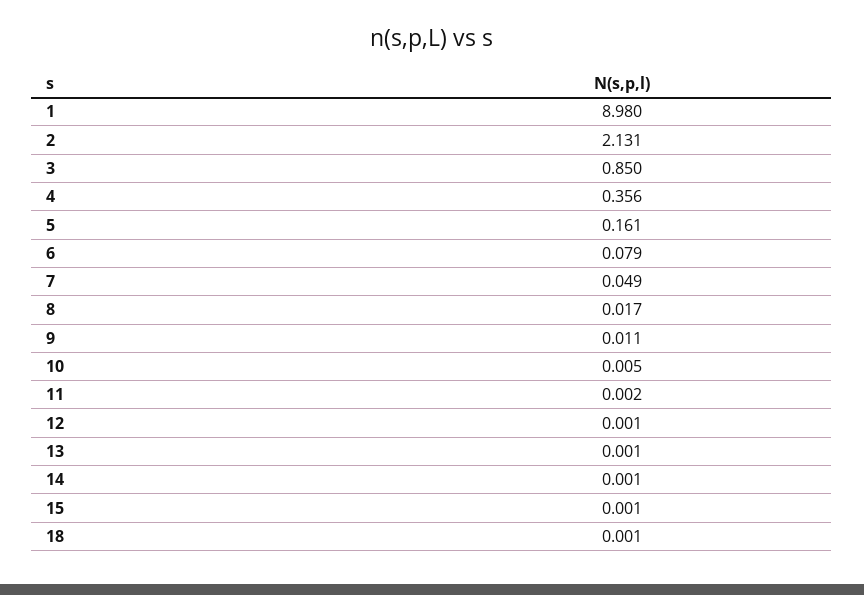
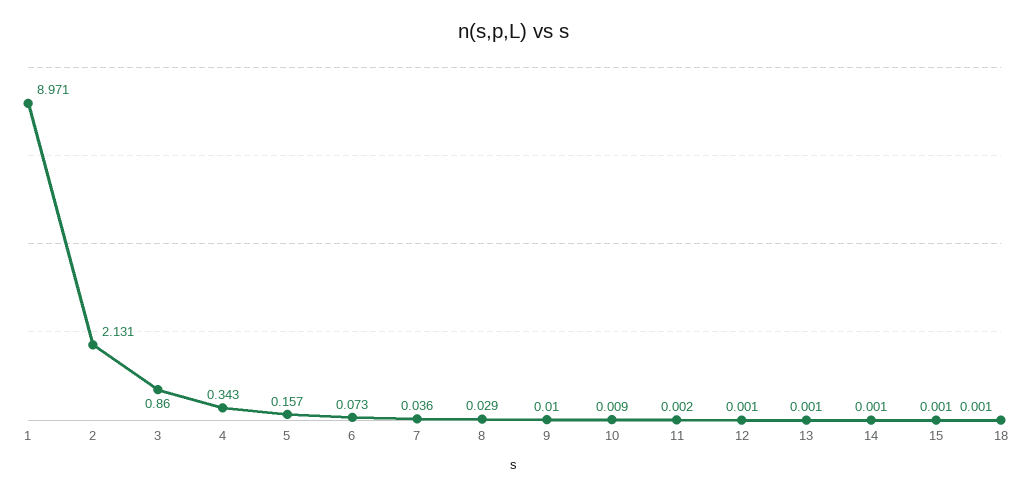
1: 8.98 -> 8.971
3: 0.85 -> 0.86
4: 0.356 -> 0.343
5: 0.161 -> 0.157
6: 0.079 -> 0.073
7: 0.049 -> 0.036
8: 0.017 -> 0.029
9: 0.011 -> 0.01
10: 0.005 -> 0.009

